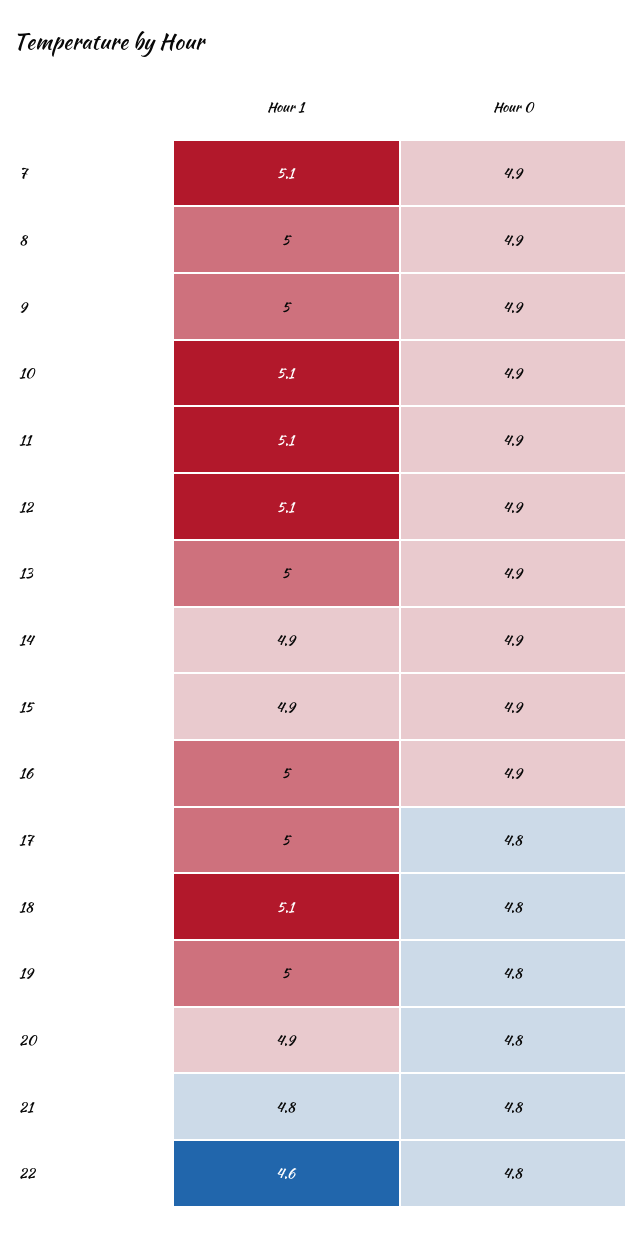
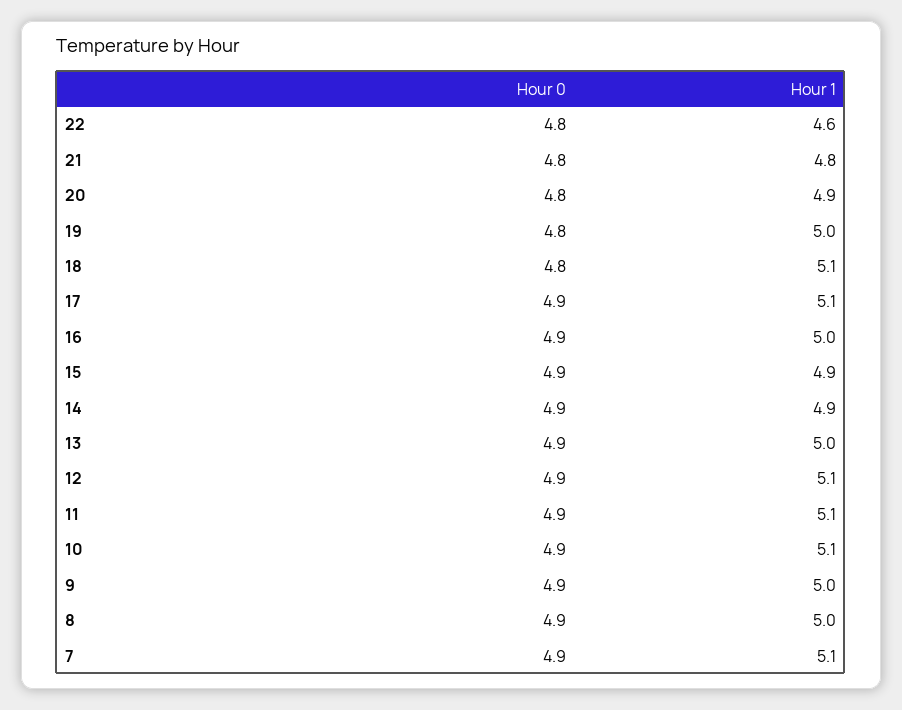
Hour 1, 17: 5 -> 5.1
Hour 0, 17: 4.8 -> 4.9

